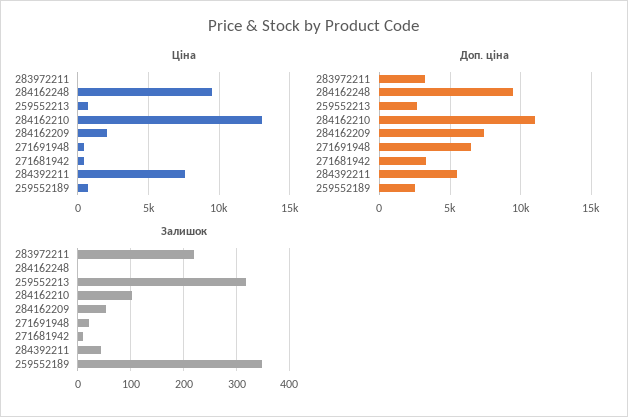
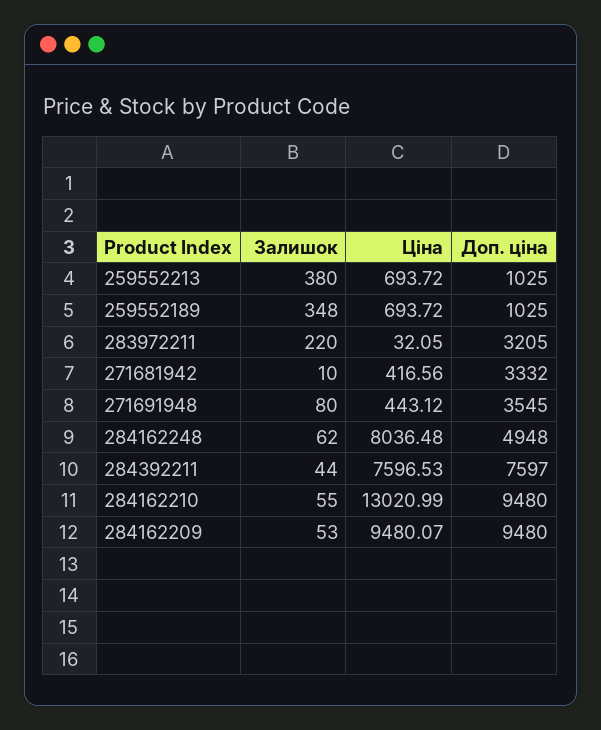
Ціна, 284162248: 9500 -> 8036.48
Ціна, 284162209: 2000 -> 9480.07
Доп. ціна, 284162248: 9500 -> 4948
Доп. ціна, 259552213: 2500 -> 1025
Доп. ціна, 284162210: 11000 -> 9480
Доп. ціна, 284162209: 7500 -> 9480
Доп. ціна, 271691948: 6500 -> 3545
Доп. ціна, 284392211: 5500 -> 7597
Доп. ціна, 259552189: 2500 -> 1025
Залишок, 284162248: 0 -> 62
Залишок, 259552213: 320 -> 380
Залишок, 284162210: 100 -> 55
Залишок, 271691948: 20 -> 80

